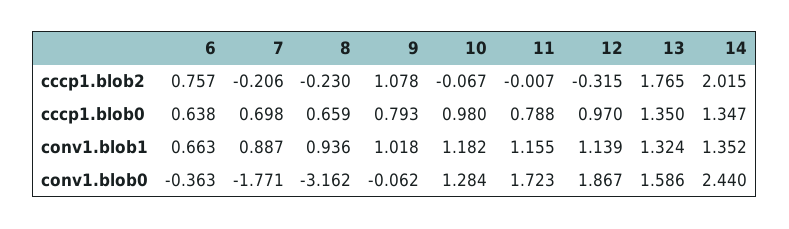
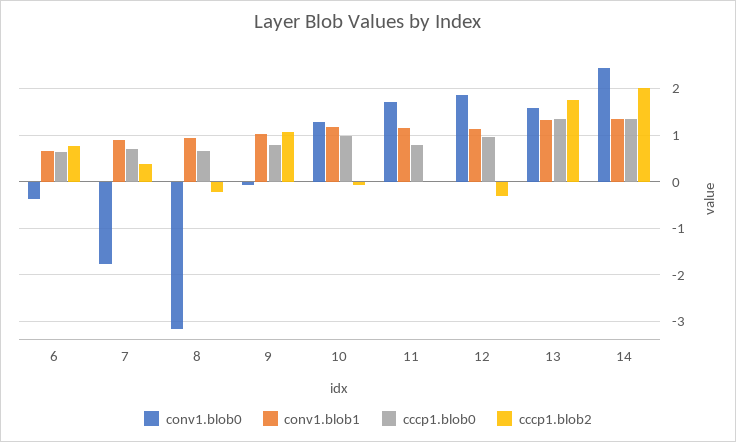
cccp1.blob2, 7: -0.206 -> 0.4

